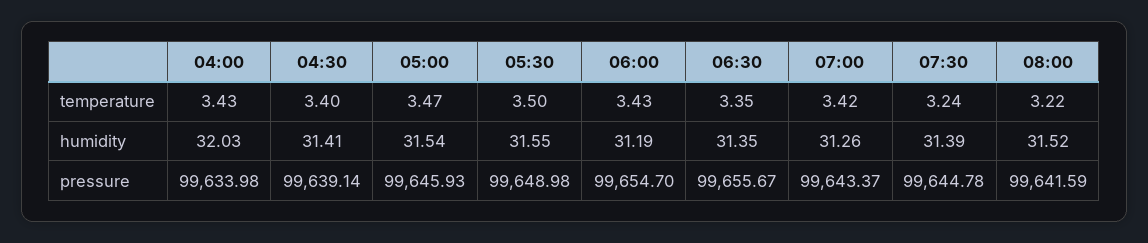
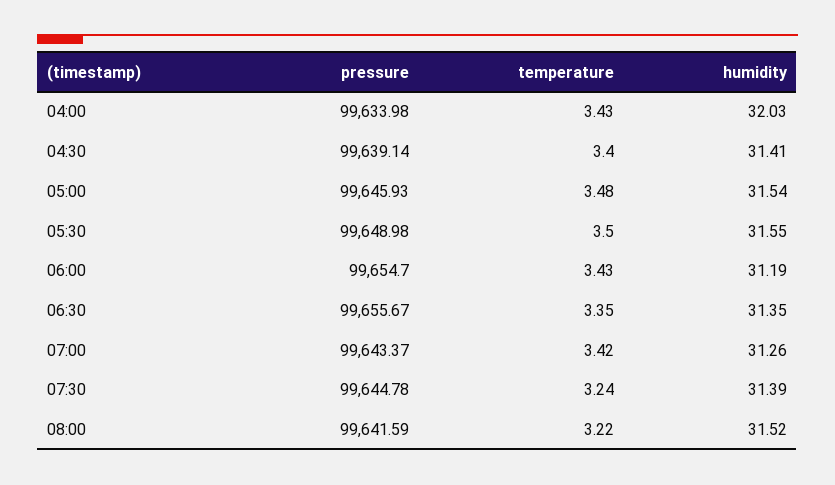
05:00, temperature: 3.47 -> 3.48

